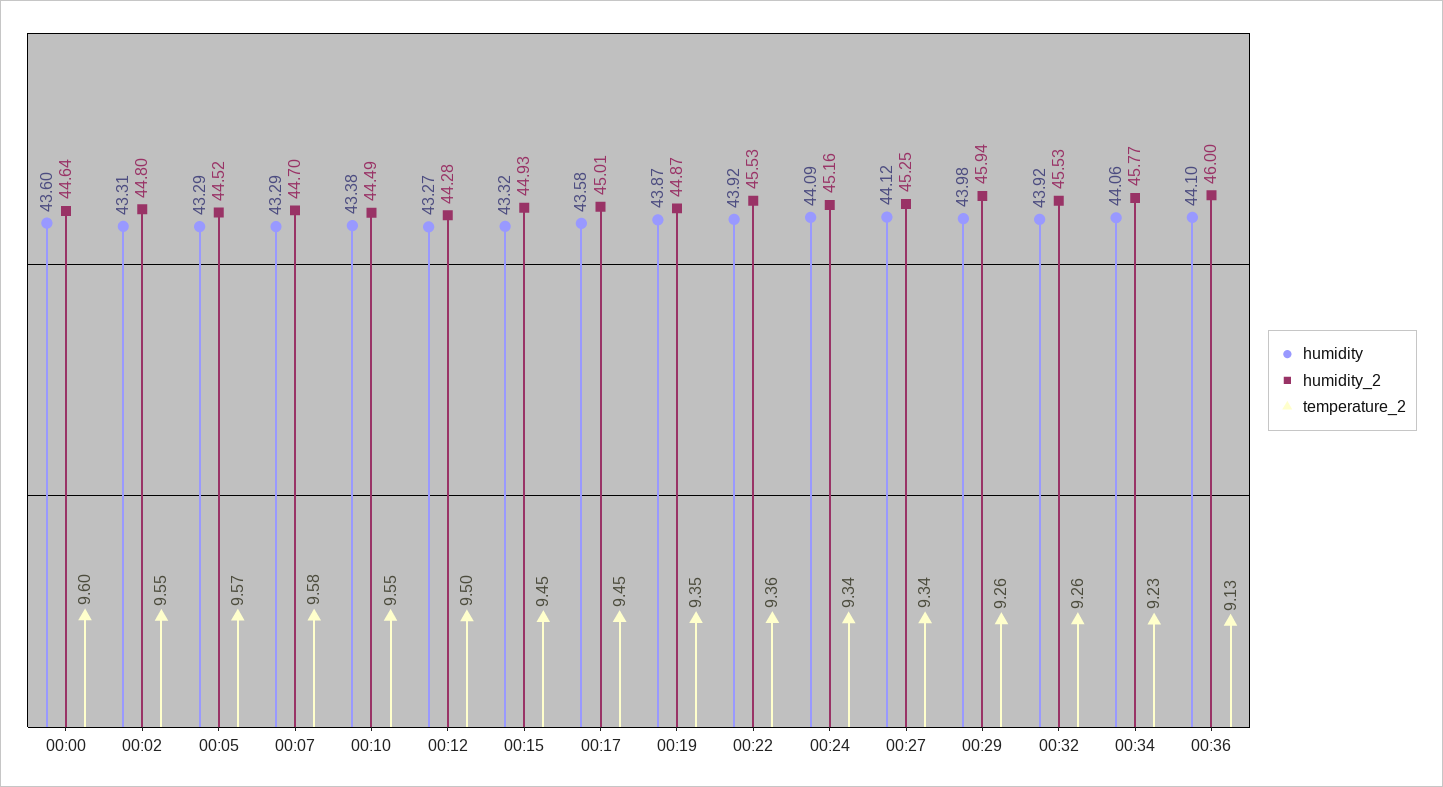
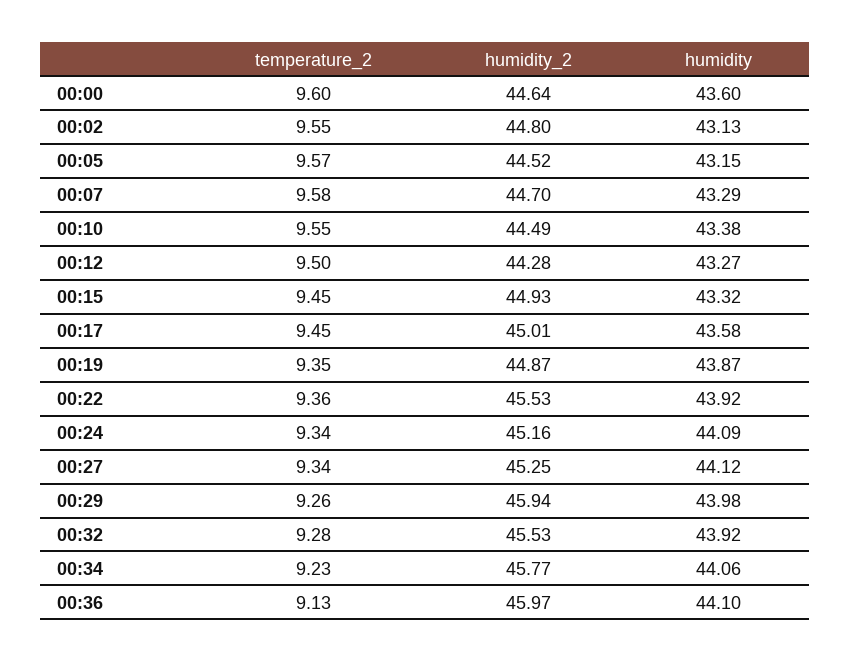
humidity, 00:02: 43.31 -> 43.13
humidity, 00:05: 43.29 -> 43.15
temperature_2, 00:32: 9.26 -> 9.28
humidity_2, 00:36: 46 -> 45.97

